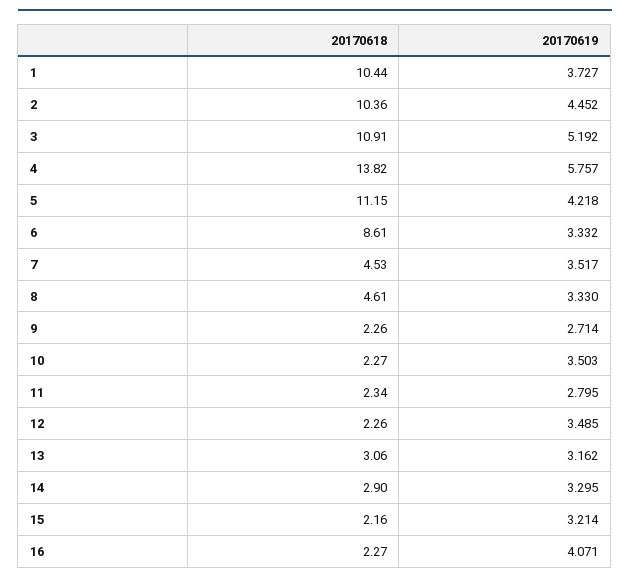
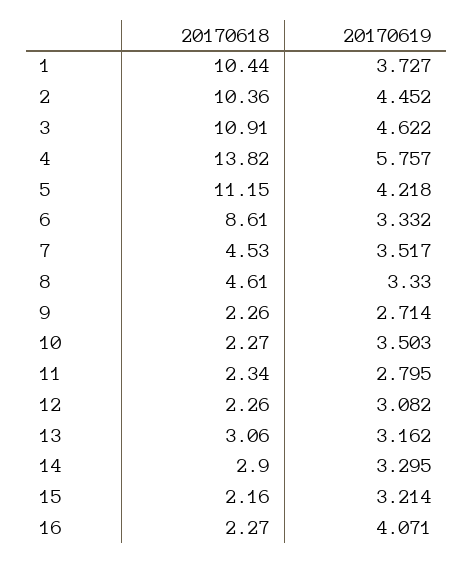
20170619, 3: 5.192 -> 4.622
20170619, 12: 3.485 -> 3.082

